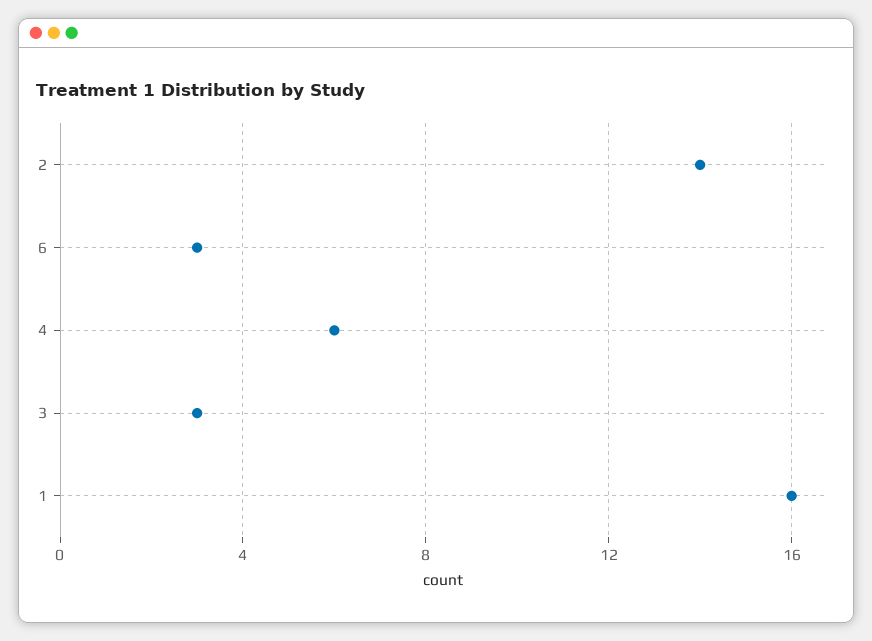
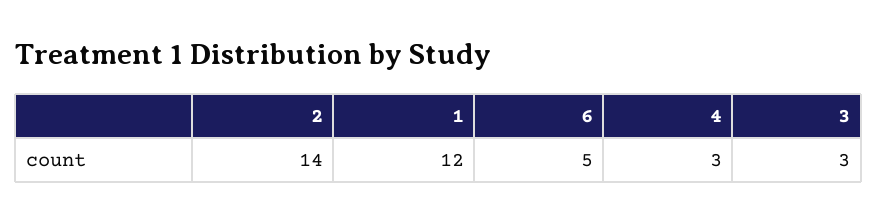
6: 3 -> 5
4: 6 -> 3
1: 16 -> 12

